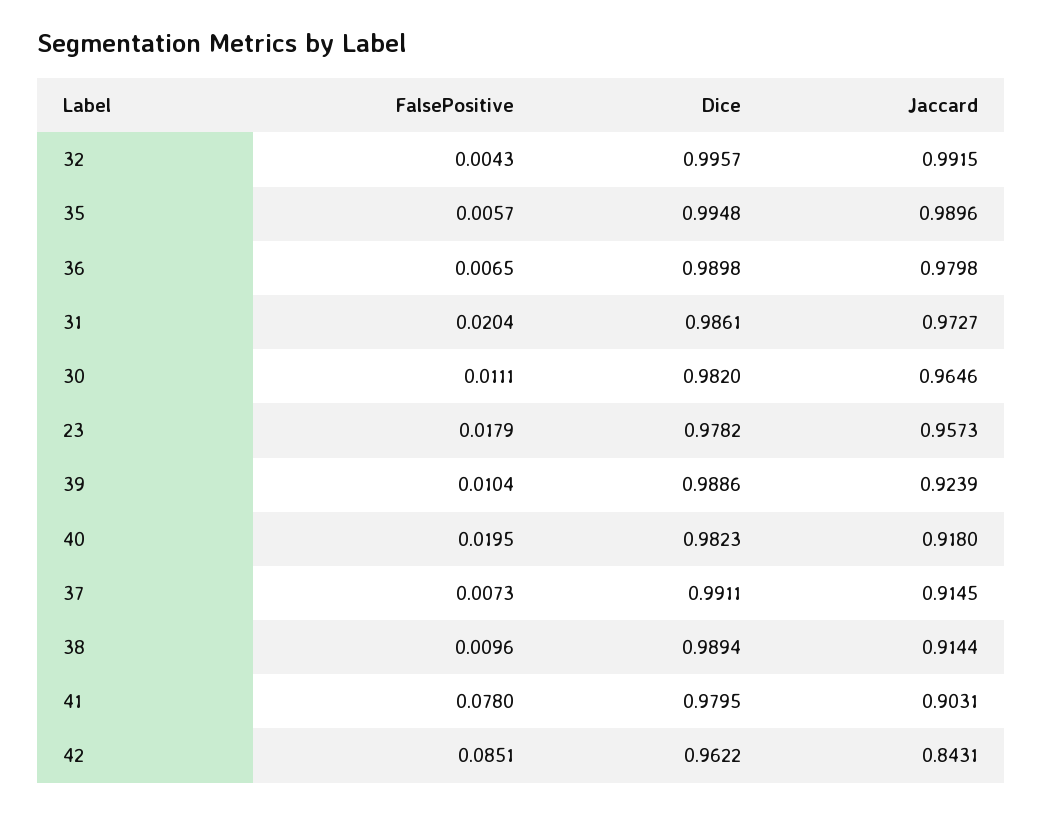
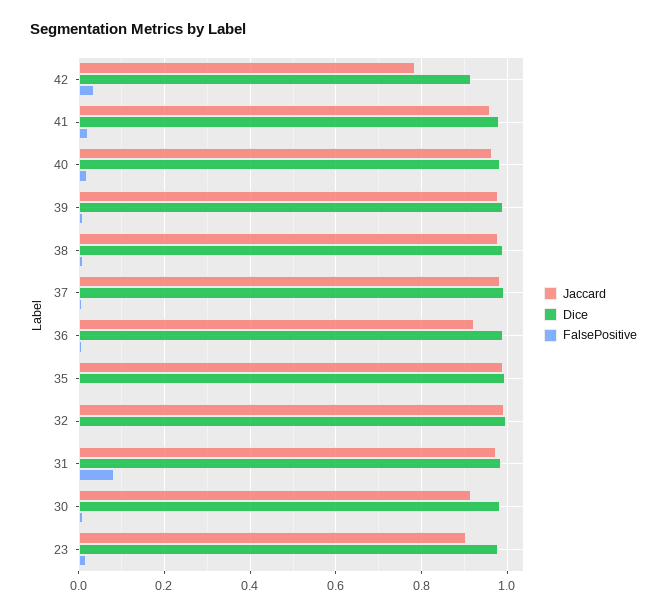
Jaccard, 36: 0.9798 -> 0.92
FalsePositive, 31: 0.0204 -> 0.08
Jaccard, 30: 0.9646 -> 0.92
Jaccard, 23: 0.9573 -> 0.9
Jaccard, 39: 0.9239 -> 0.98
Jaccard, 40: 0.918 -> 0.96
Jaccard, 37: 0.9145 -> 0.98
Jaccard, 38: 0.9144 -> 0.98
FalsePositive, 41: 0.078 -> 0.02
Jaccard, 41: 0.9031 -> 0.96
FalsePositive, 42: 0.0851 -> 0.04
Dice, 42: 0.9622 -> 0.92
Jaccard, 42: 0.8431 -> 0.78

